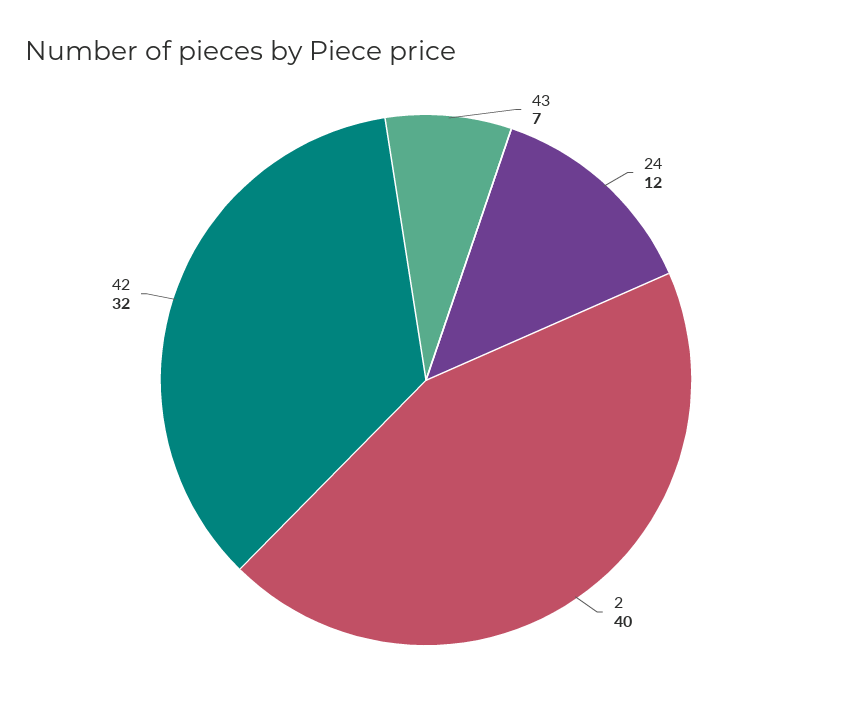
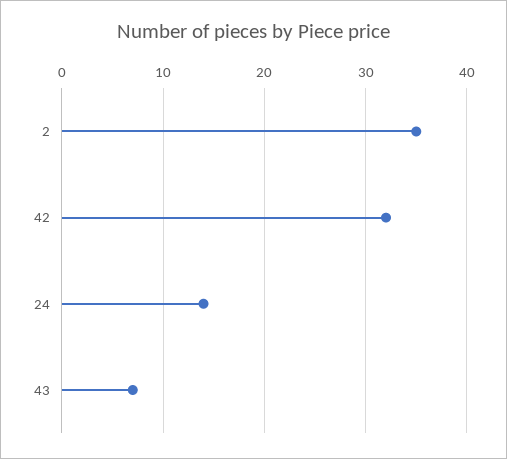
24: 12 -> 14
2: 40 -> 35

